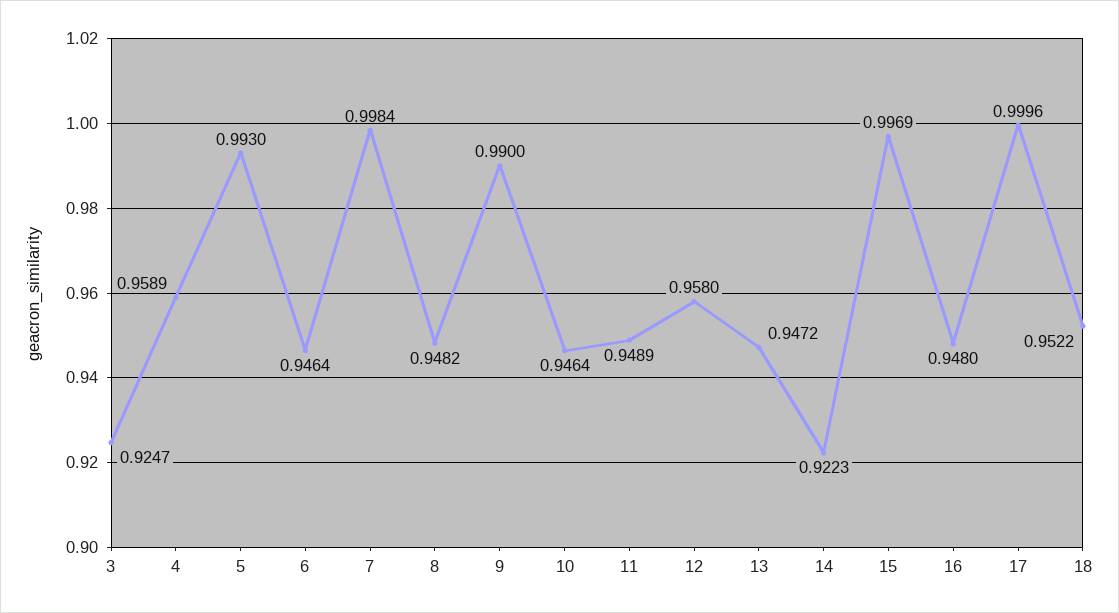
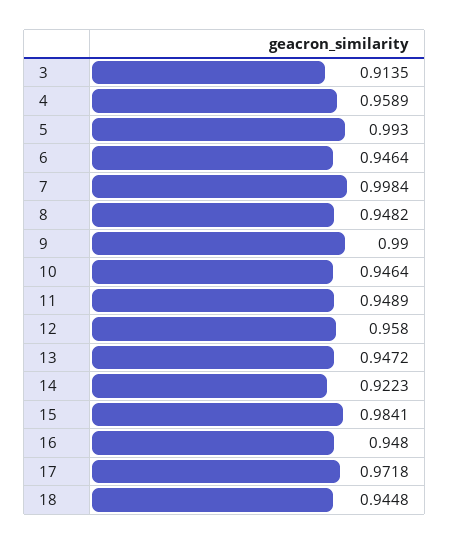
3: 0.9247 -> 0.9135
15: 0.9969 -> 0.9841
17: 0.9996 -> 0.9718
18: 0.9522 -> 0.9448

